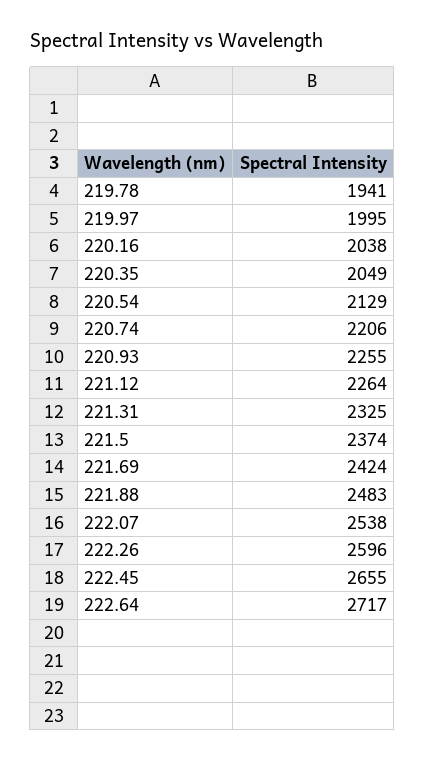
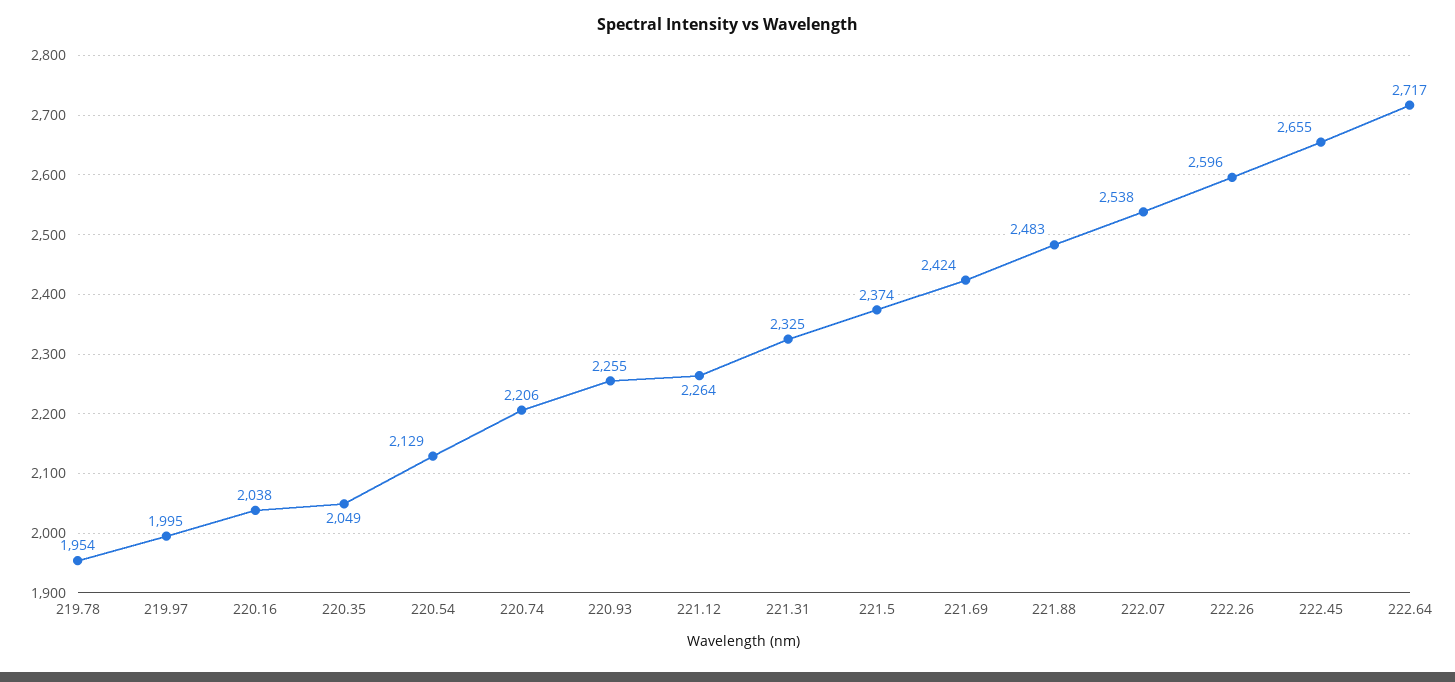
219.78: 1941 -> 1954

